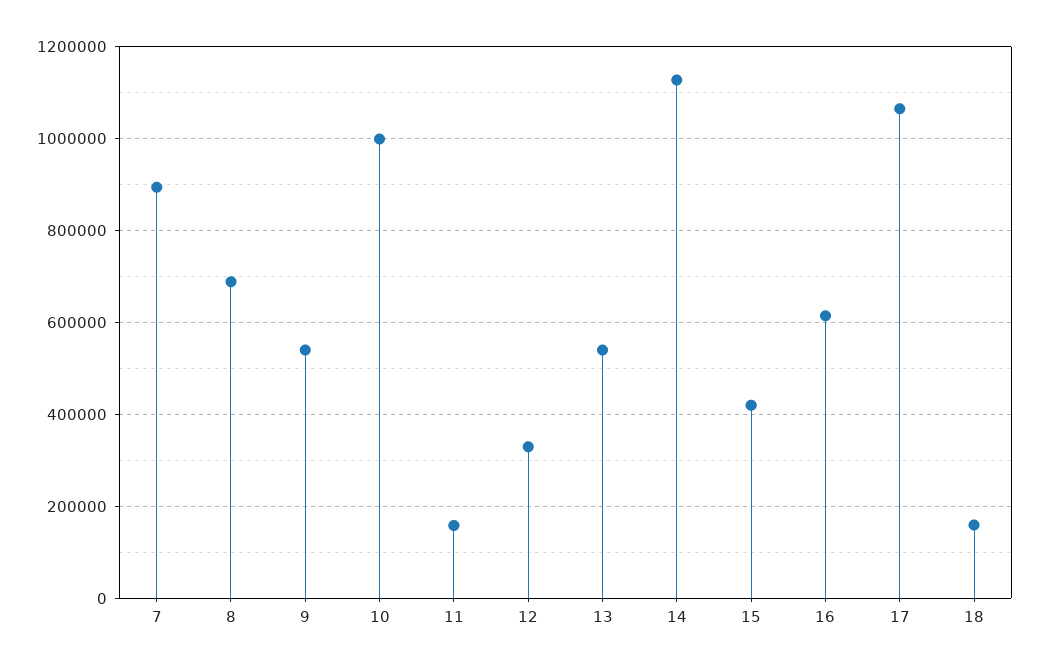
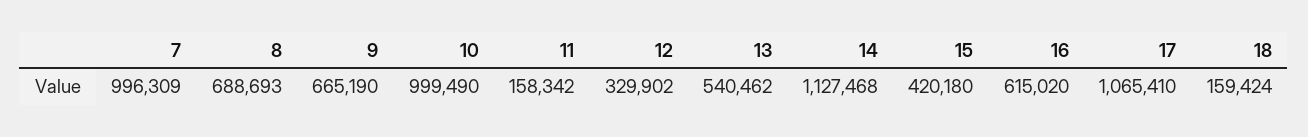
7: 900000 -> 996309
9: 540000 -> 665190

